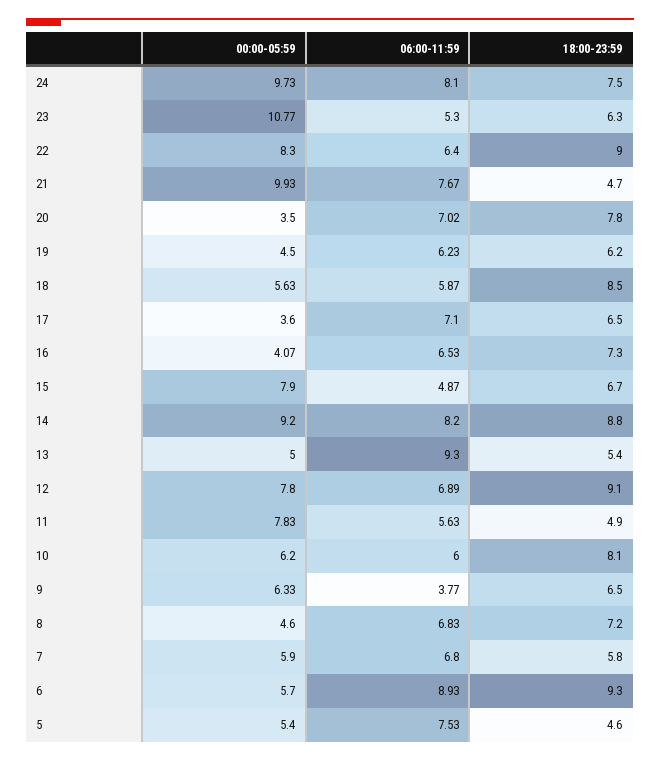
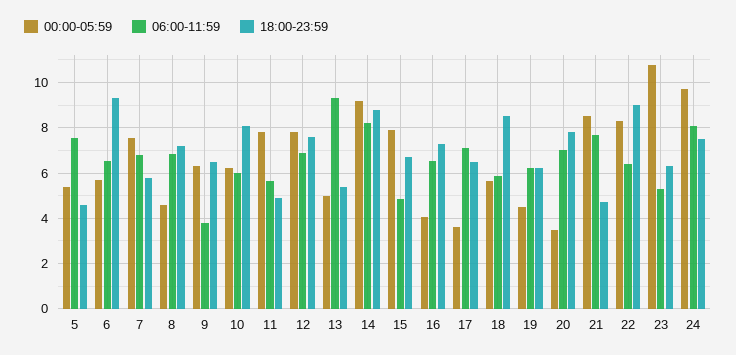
00:00-05:59, 21: 9.93 -> 8.5
18:00-23:59, 12: 9.1 -> 7.5
00:00-05:59, 7: 5.9 -> 7.5
06:00-11:59, 6: 8.93 -> 6.5

